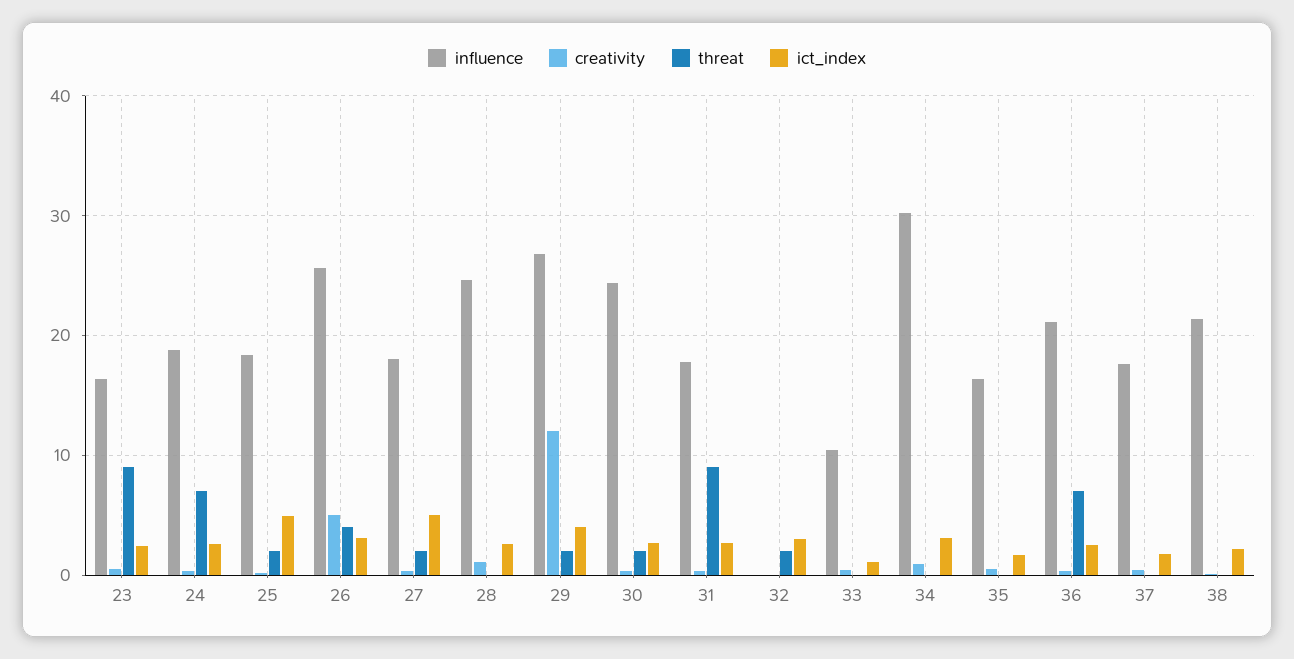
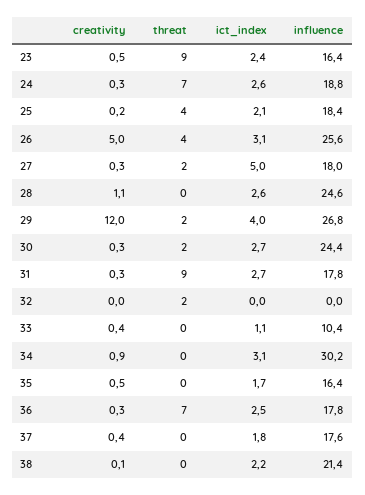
threat, 25: 2 -> 4
ict_index, 25: 5 -> 2.1
ict_index, 32: 3 -> 0
influence, 36: 21 -> 17.8

